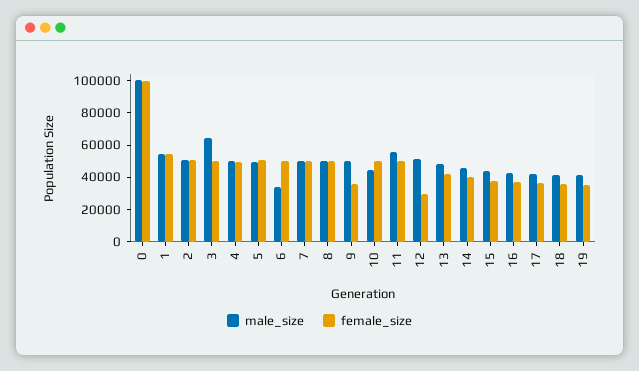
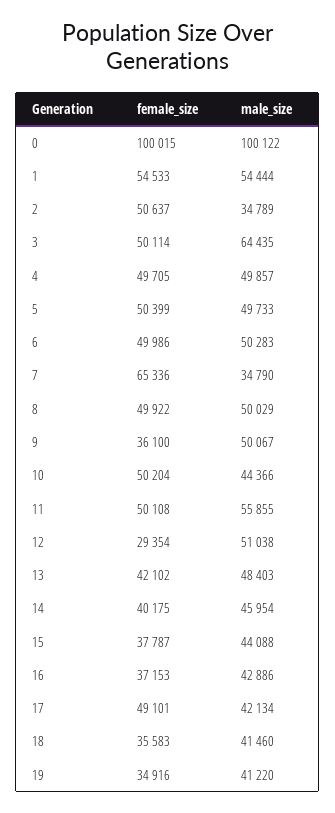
male_size, 2: 50000 -> 34789
male_size, 6: 35000 -> 50283
male_size, 7: 50000 -> 34790
female_size, 7: 50000 -> 65336
female_size, 17: 35000 -> 49101

